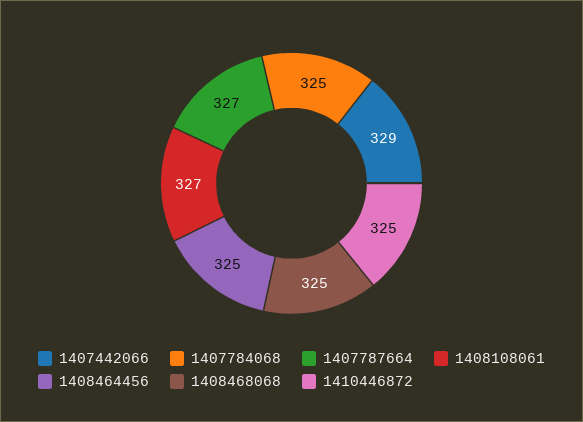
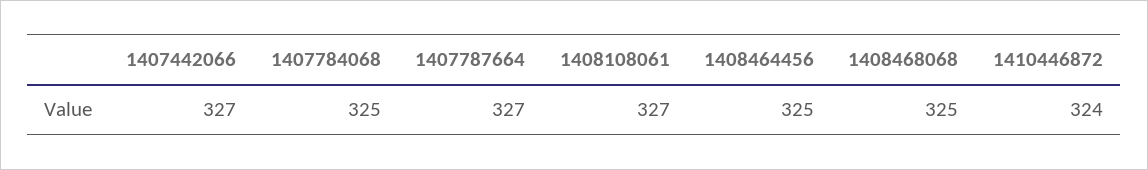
1407442066: 329 -> 327
1410446872: 325 -> 324

